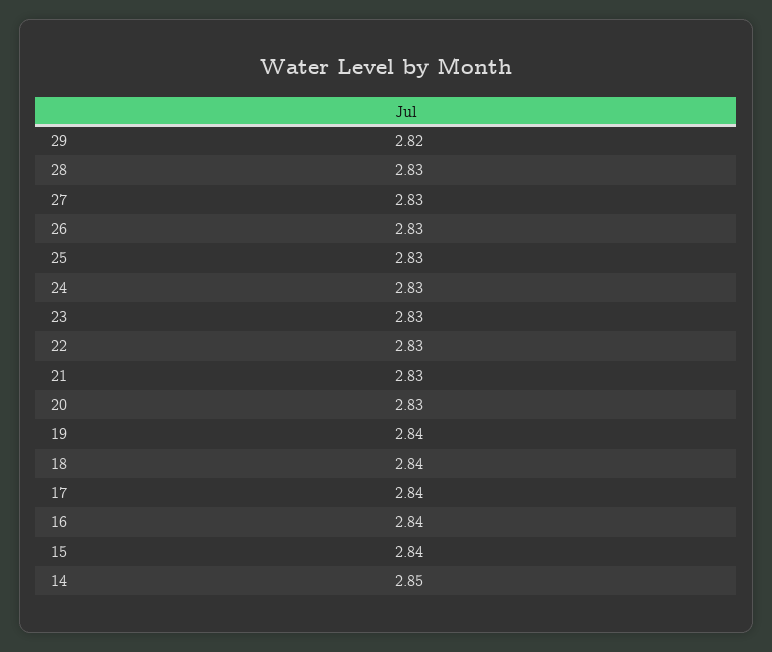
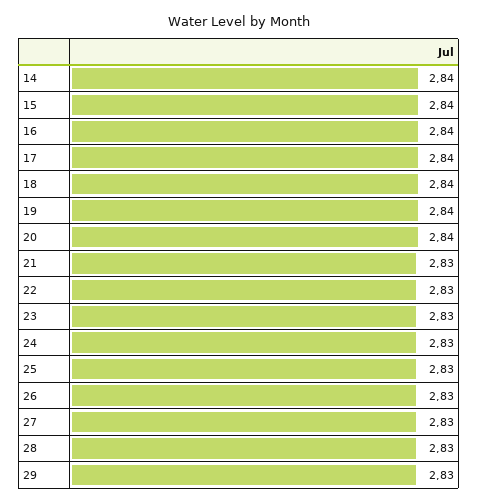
29: 2.82 -> 2.83
20: 2.83 -> 2.84
14: 2.85 -> 2.84

